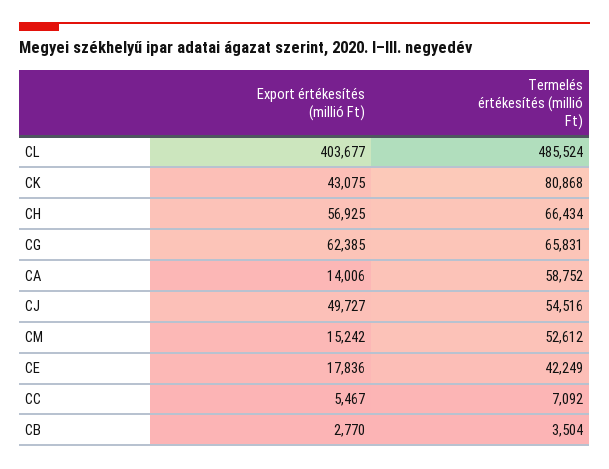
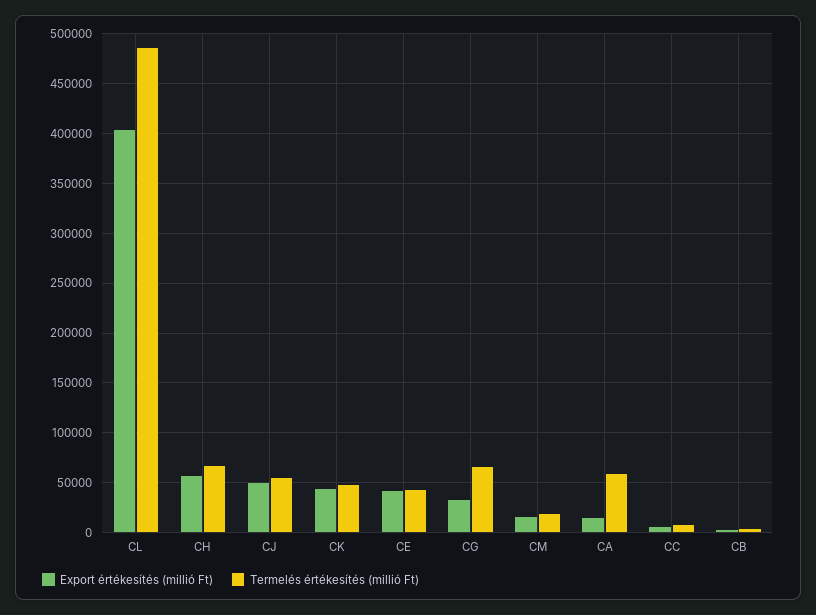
Termelés értékesítés (millió Ft), CK: 80868 -> 50000
Export értékesítés (millió Ft), CG: 62385 -> 30000
Termelés értékesítés (millió Ft), CM: 52612 -> 20000
Export értékesítés (millió Ft), CE: 17836 -> 40000

